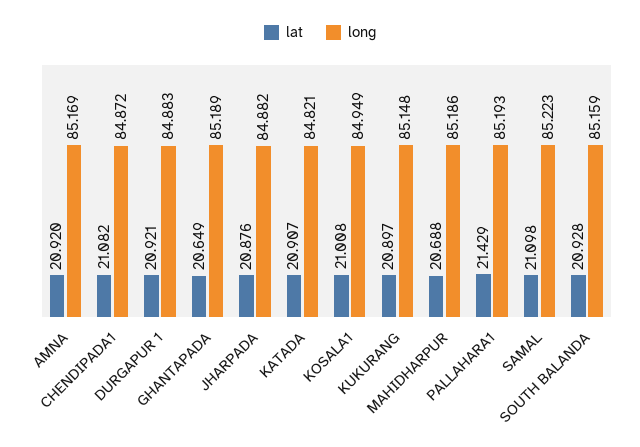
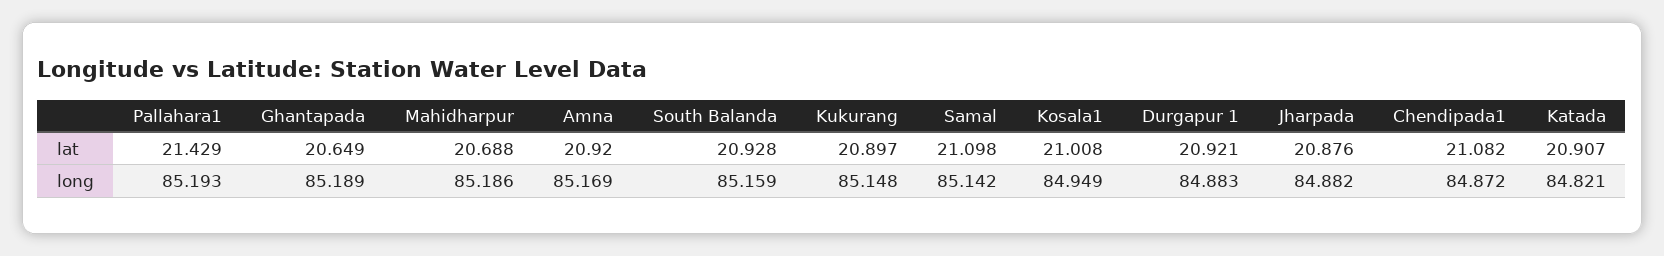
long, SAMAL: 85.223 -> 85.142

